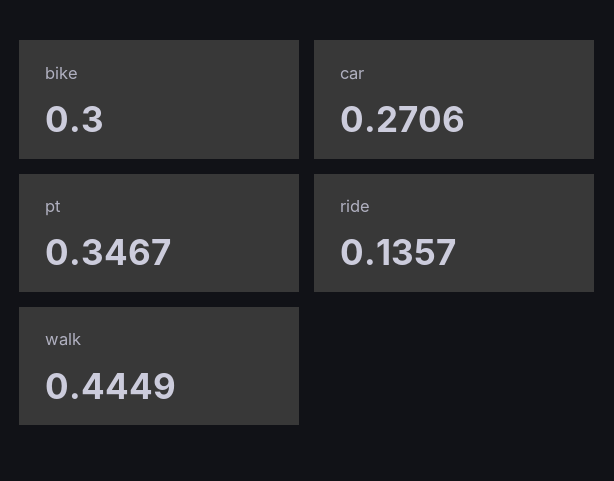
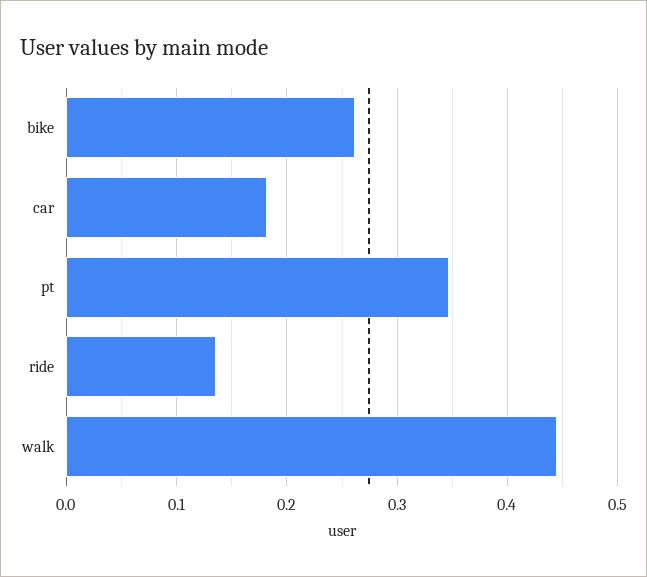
bike: 0.3 -> 0.26
car: 0.2706 -> 0.18

